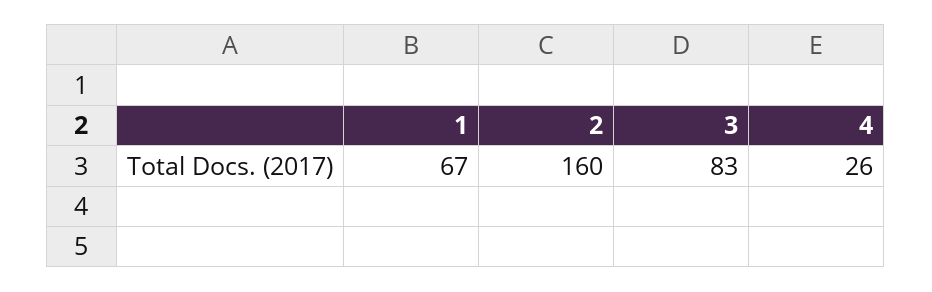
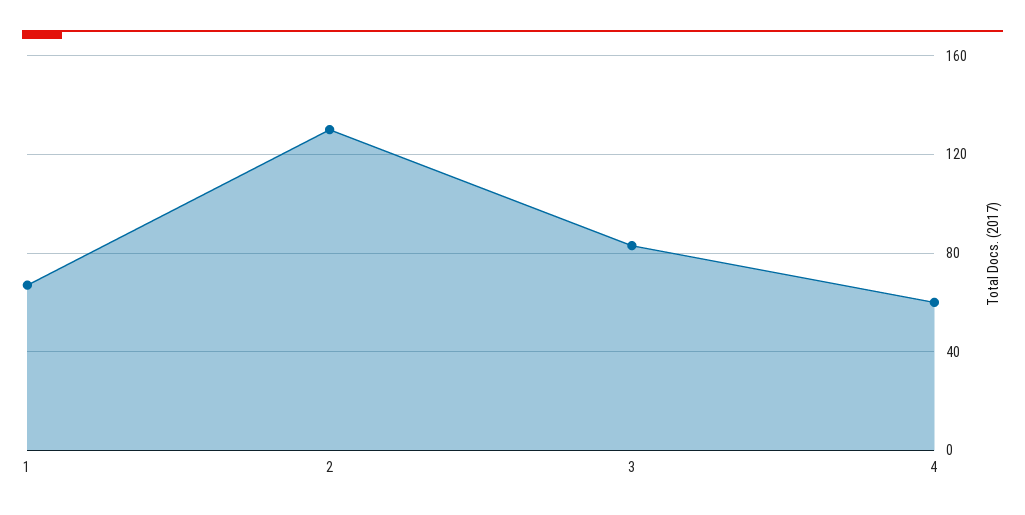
2: 160 -> 130
4: 26 -> 60

